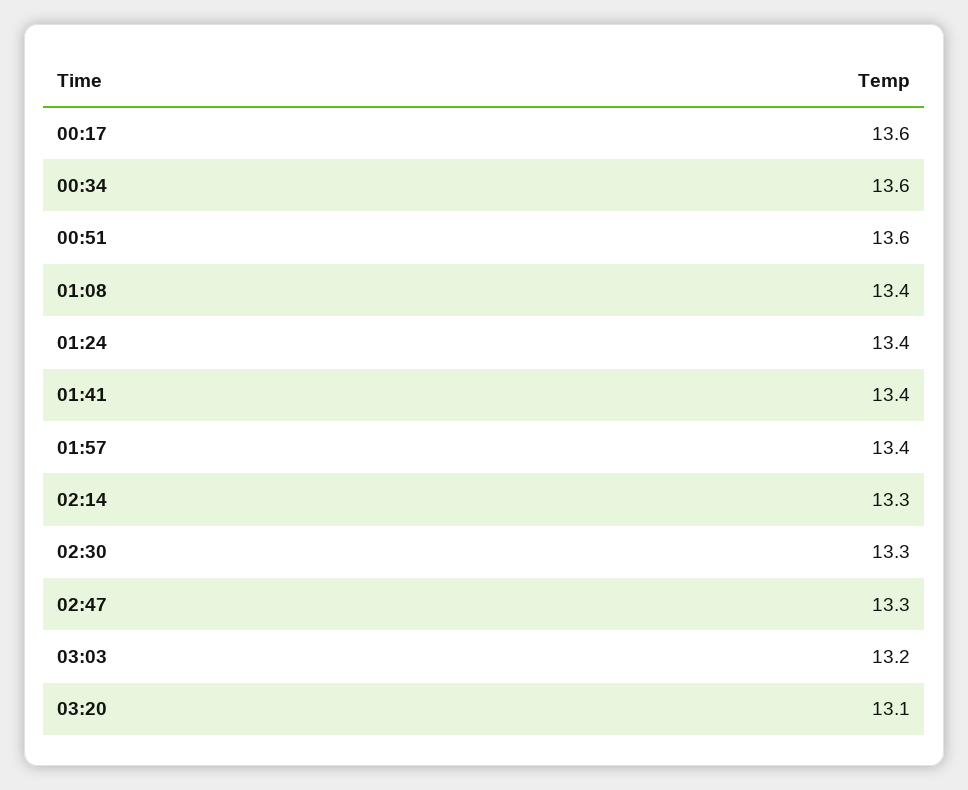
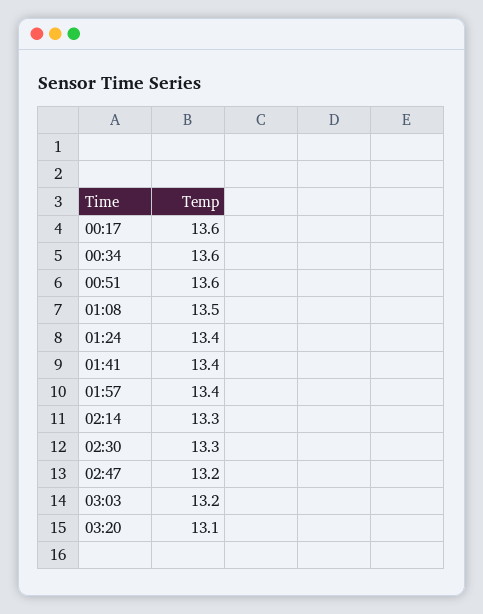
01:08: 13.4 -> 13.5
02:47: 13.3 -> 13.2

